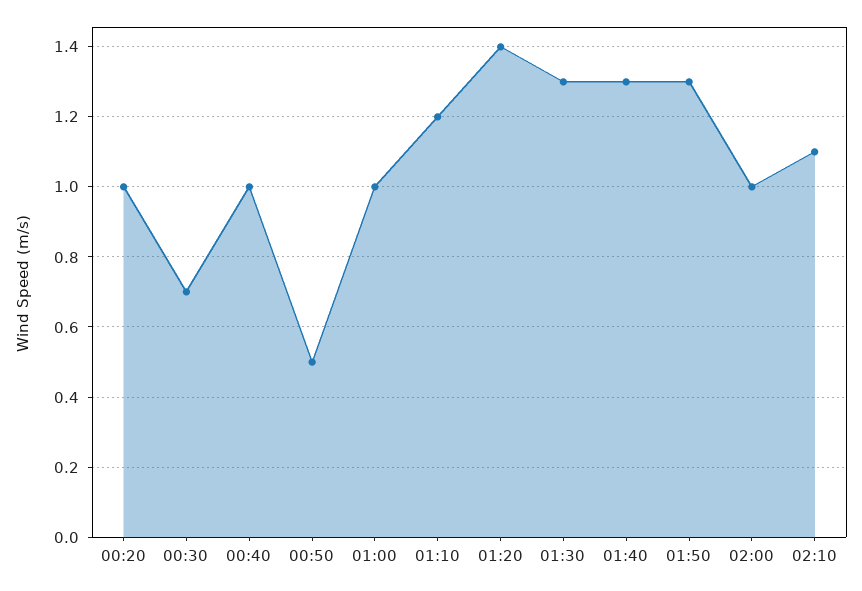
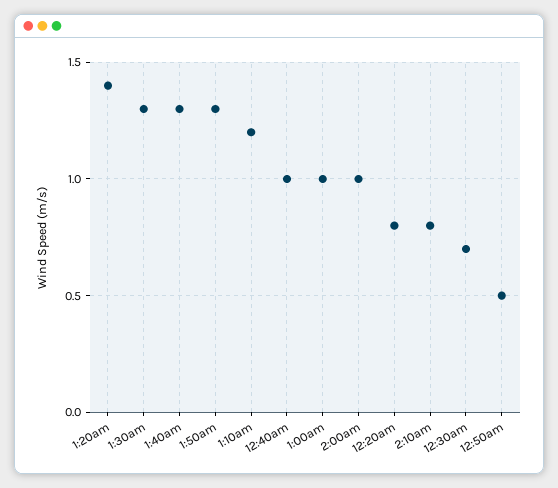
00:20: 1 -> 0.8
02:10: 1.1 -> 0.8

